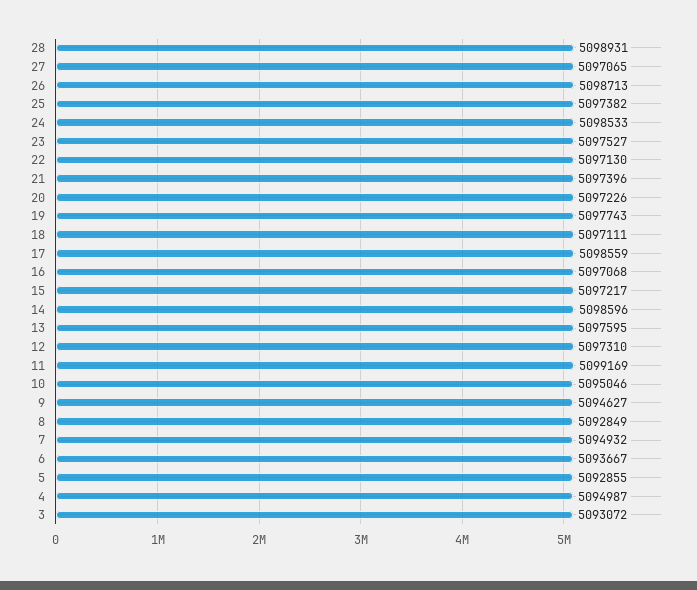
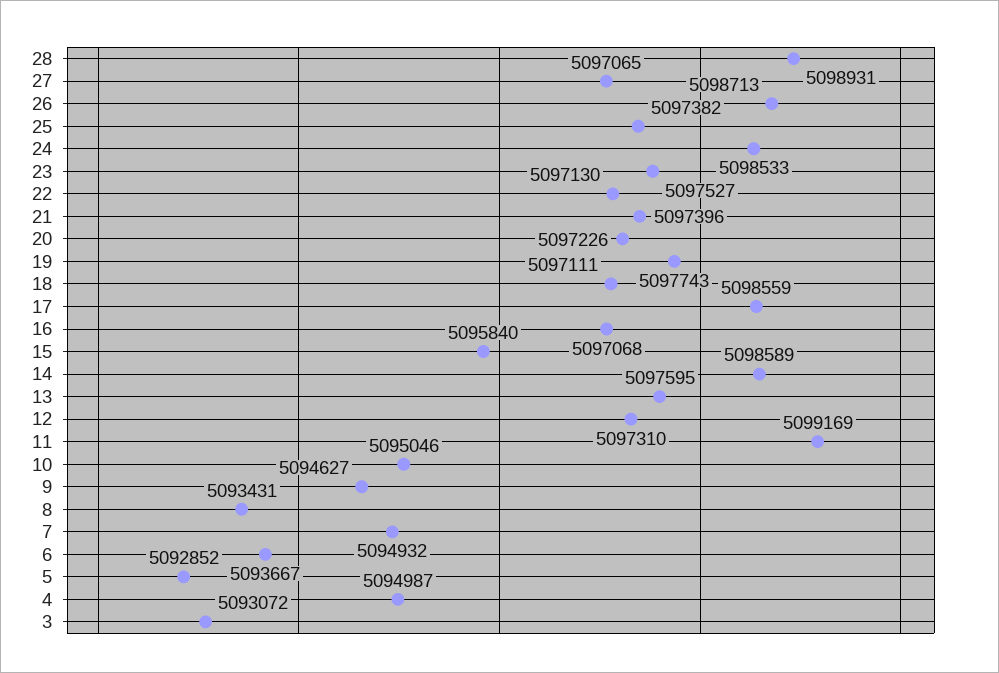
15: 5097217 -> 5095840
14: 5098596 -> 5098589
8: 5092849 -> 5093431
5: 5092855 -> 5092852

